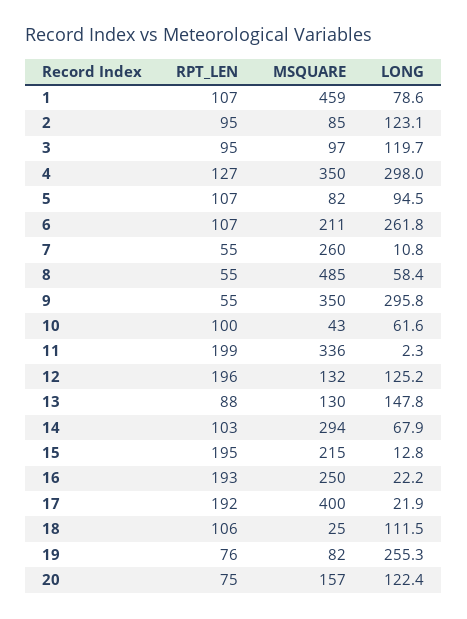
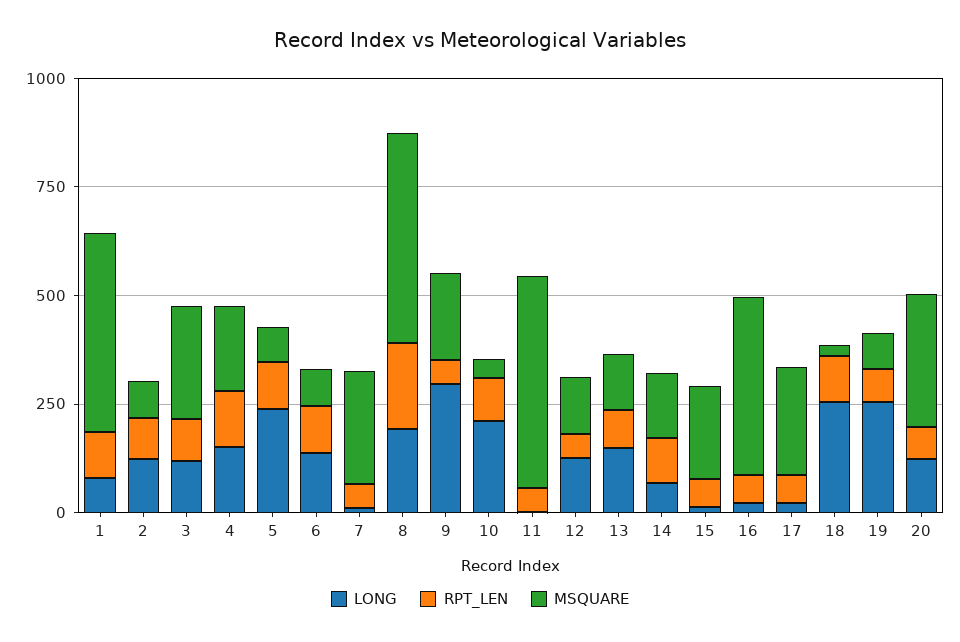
MSQUARE, 3: 97 -> 250
MSQUARE, 4: 350 -> 200
LONG, 4: 298 -> 150
LONG, 5: 94.5 -> 250
MSQUARE, 6: 211 -> 100
LONG, 6: 261.8 -> 150
RPT_LEN, 8: 55 -> 200
LONG, 8: 58.4 -> 200
MSQUARE, 9: 350 -> 200
LONG, 10: 61.6 -> 200
RPT_LEN, 11: 199 -> 50
MSQUARE, 11: 336 -> 500
RPT_LEN, 12: 196 -> 50
MSQUARE, 14: 294 -> 150
RPT_LEN, 15: 195 -> 50
RPT_LEN, 16: 193 -> 50
MSQUARE, 16: 250 -> 400
RPT_LEN, 17: 192 -> 50
MSQUARE, 17: 400 -> 250
LONG, 18: 111.5 -> 250
MSQUARE, 20: 157 -> 300

